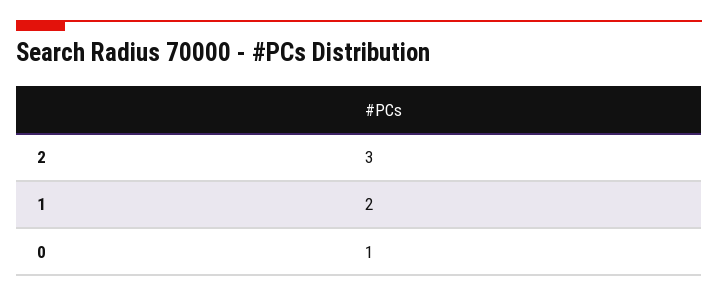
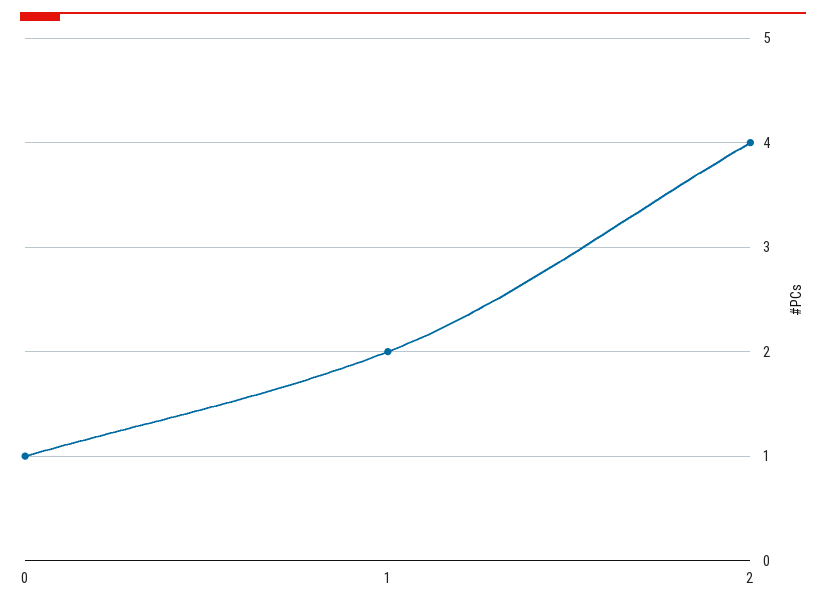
2: 3 -> 4

